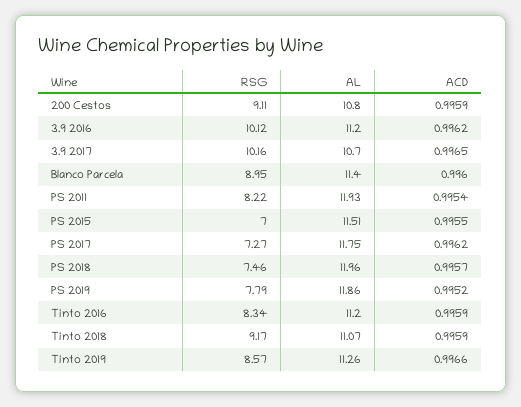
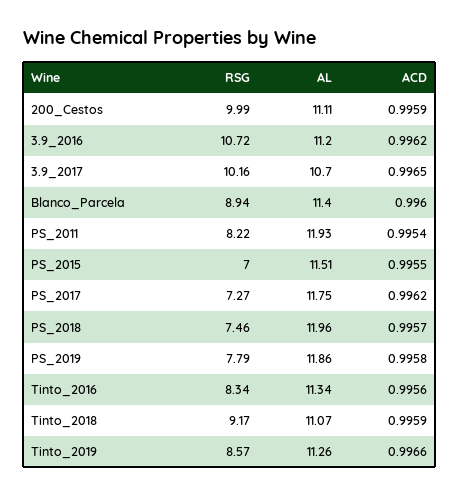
RSG, 200 Cestos: 9.11 -> 9.99
AL, 200 Cestos: 10.8 -> 11.11
RSG, 3.9 2016: 10.12 -> 10.72
RSG, Blanco Parcela: 8.95 -> 8.94
ACD, PS 2019: 0.9952 -> 0.9958
AL, Tinto 2016: 11.2 -> 11.34
ACD, Tinto 2016: 0.9959 -> 0.9956

